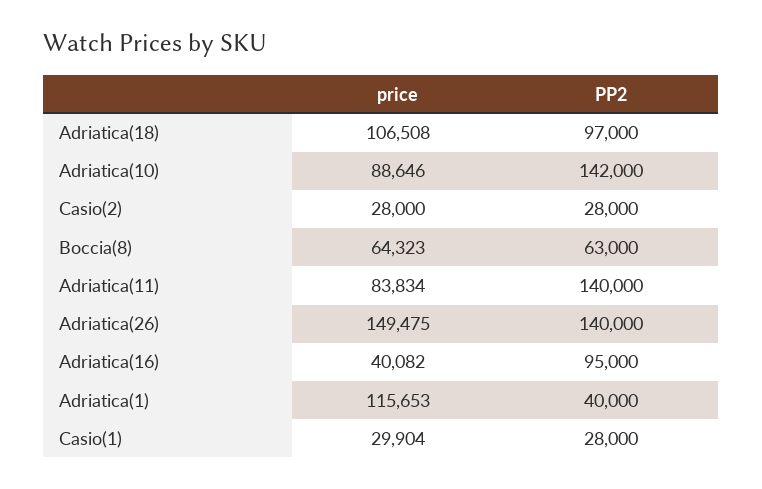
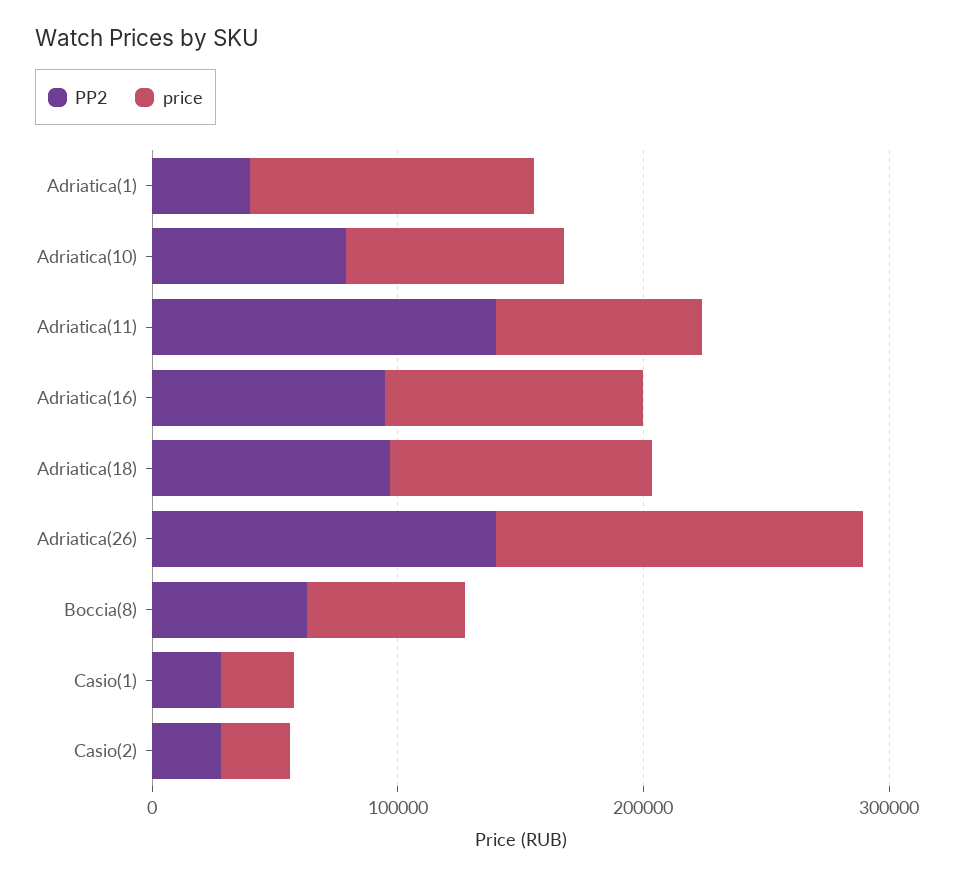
PP2, Adriatica(10): 142000 -> 80000
price, Adriatica(16): 40082 -> 100000

